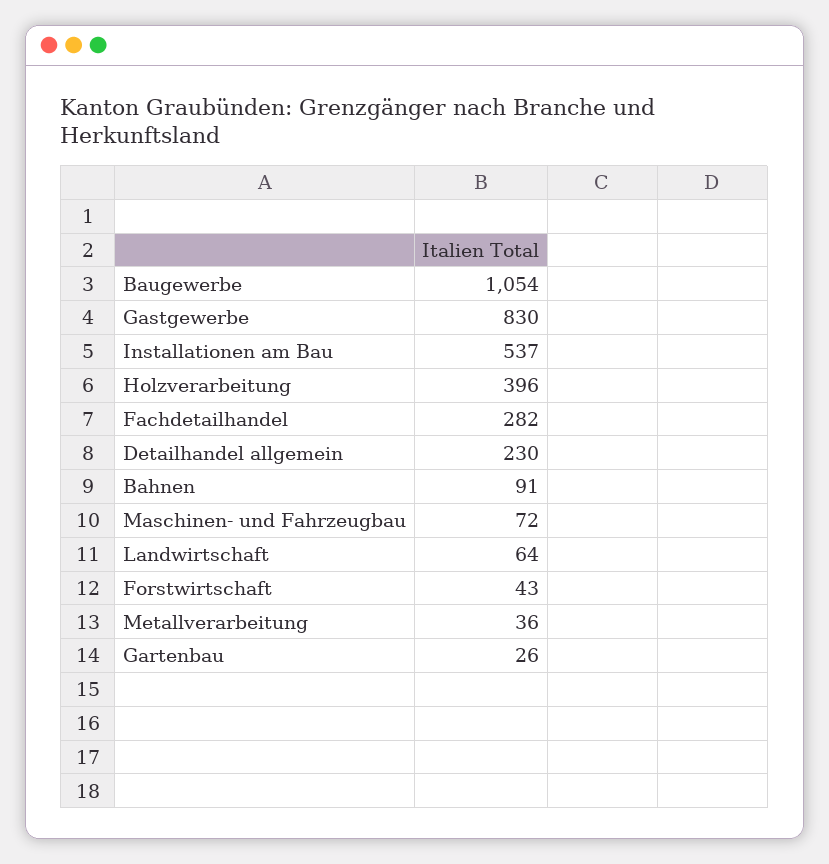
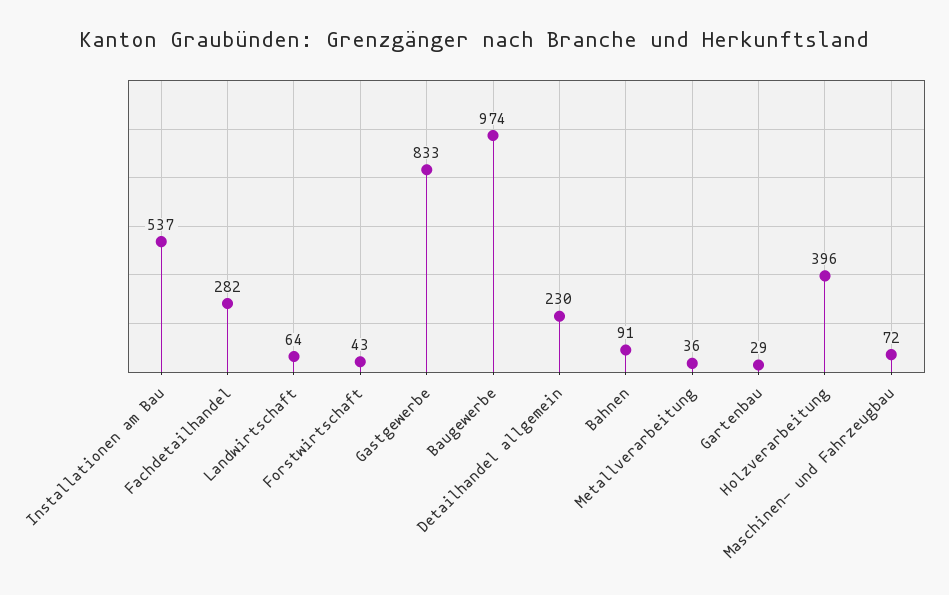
Baugewerbe: 1054 -> 974
Gastgewerbe: 830 -> 833
Gartenbau: 26 -> 29

